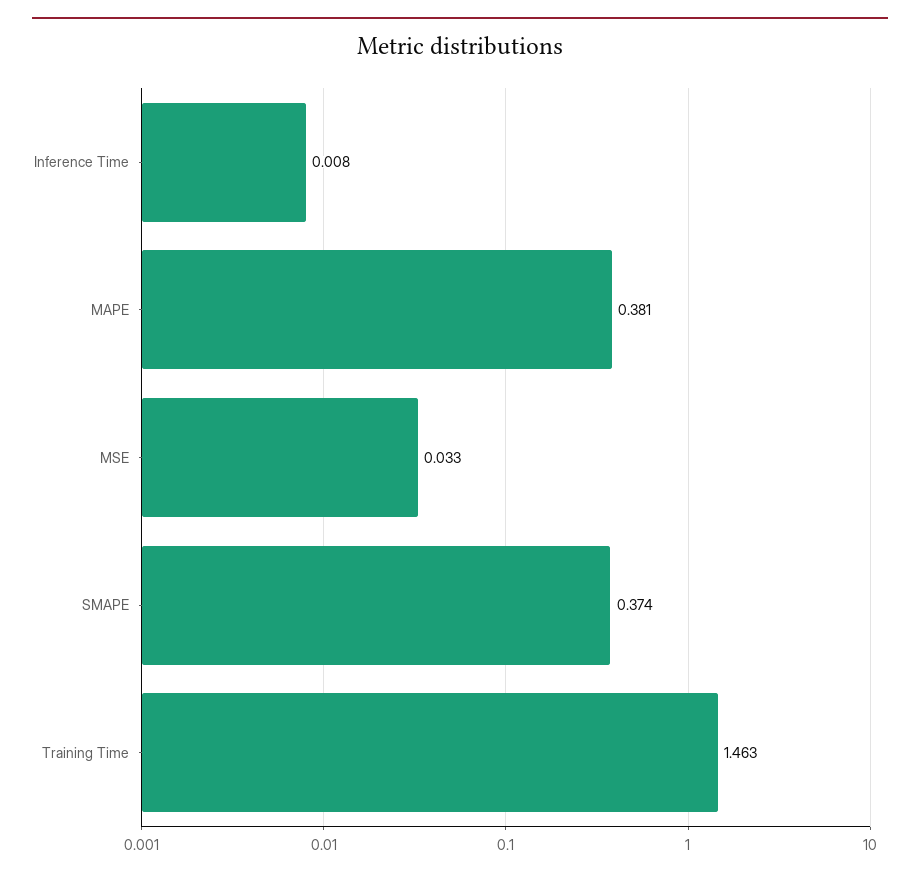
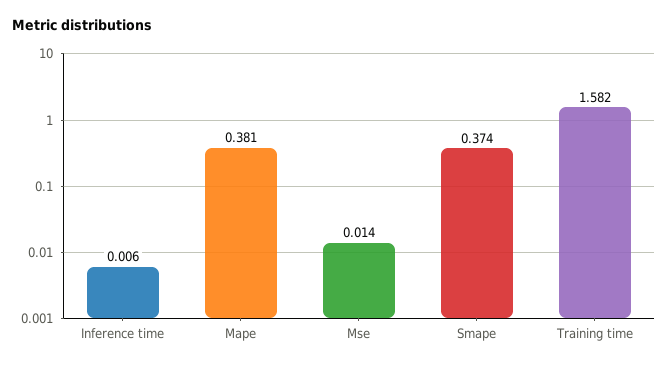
Inference Time: 0.008 -> 0.006
MSE: 0.033 -> 0.014
Training Time: 1.463 -> 1.582

